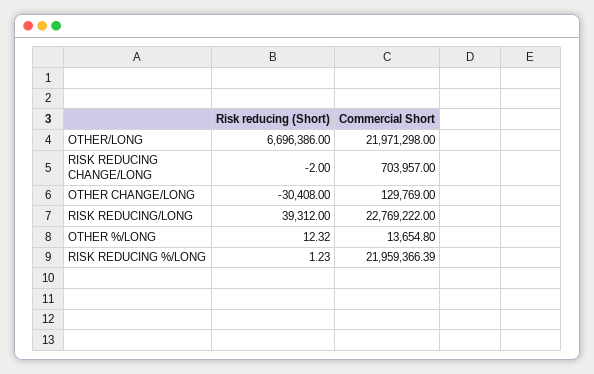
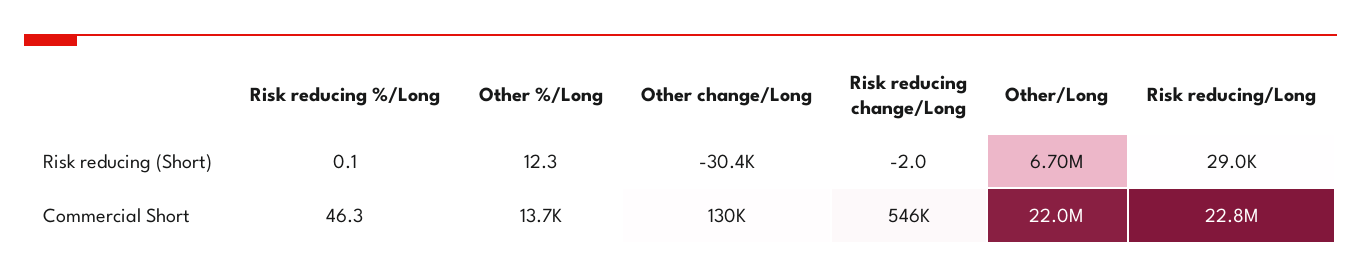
Commercial Short, RISK REDUCING CHANGE/LONG: 703957 -> 546000
Risk reducing (Short), RISK REDUCING/LONG: 39312 -> 29000
Risk reducing (Short), RISK REDUCING %/LONG: 1.23 -> 0.1
Commercial Short, RISK REDUCING %/LONG: 21959366.39 -> 46.3

